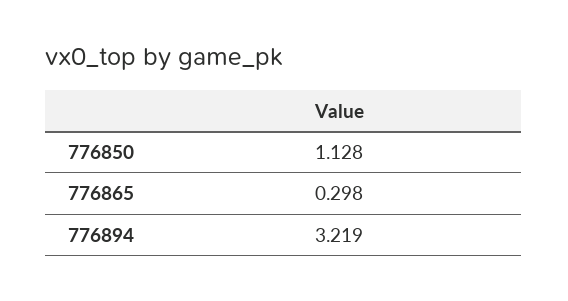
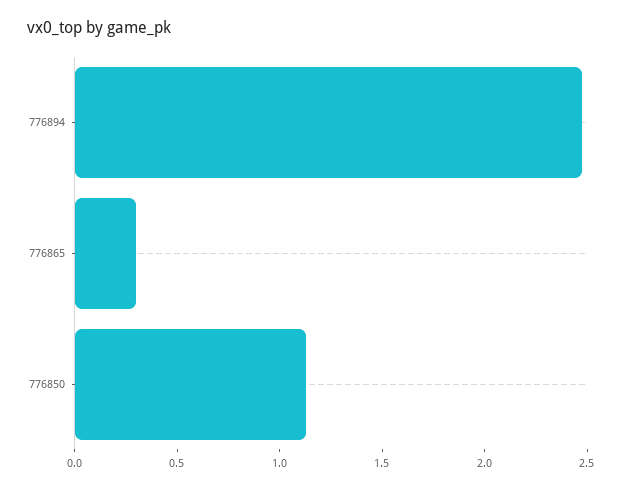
776894: 3.219 -> 2.5

